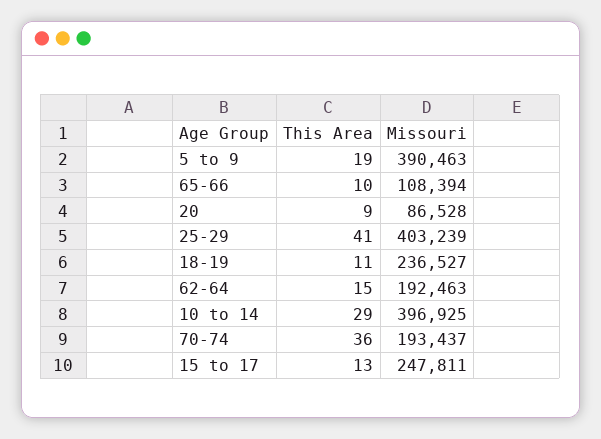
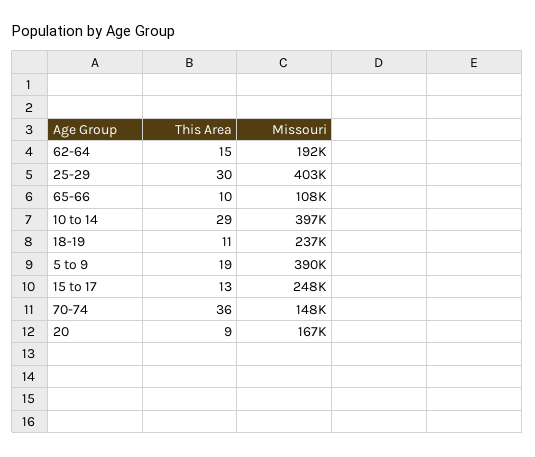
Missouri, 20: 86528 -> 167000
This Area, 25-29: 41 -> 30
Missouri, 70-74: 193437 -> 148000

